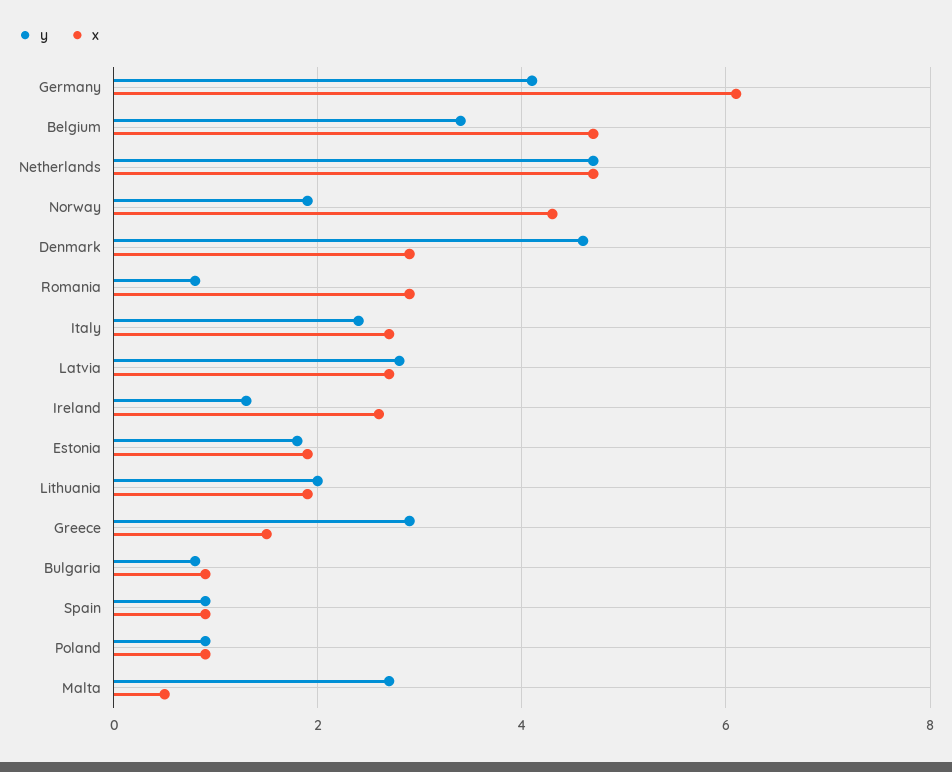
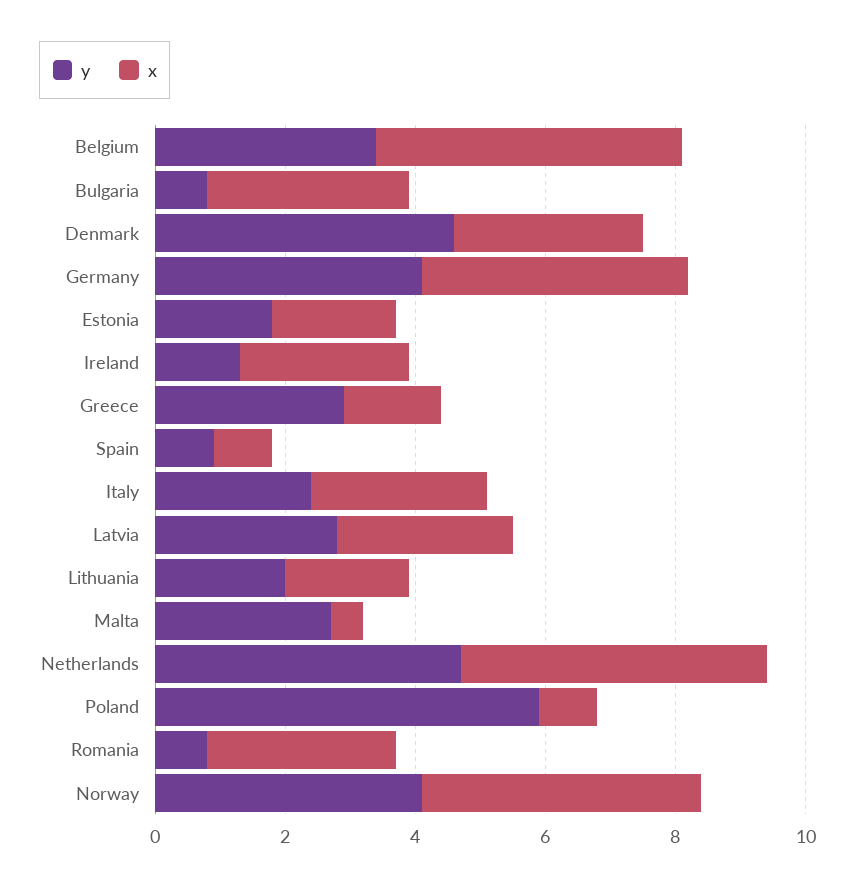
x, Germany: 6 -> 4
y, Norway: 2 -> 4
x, Bulgaria: 1 -> 3
y, Poland: 1 -> 6

